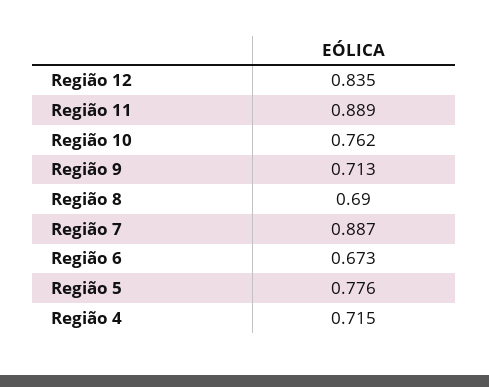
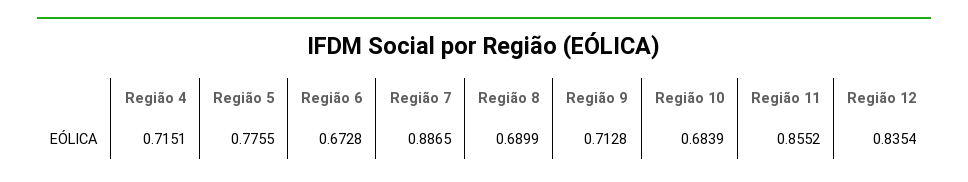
Região 11: 0.889 -> 0.8552
Região 10: 0.762 -> 0.6839

